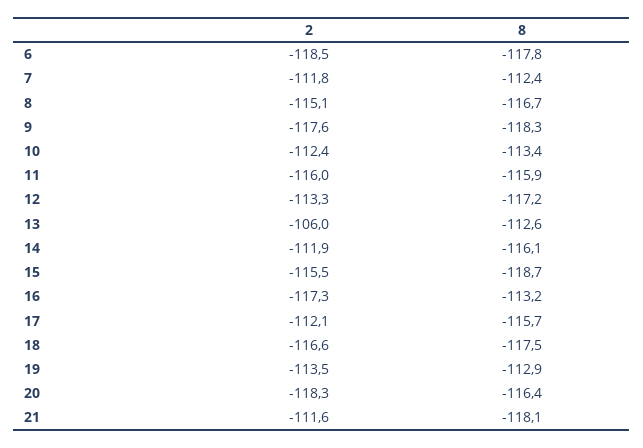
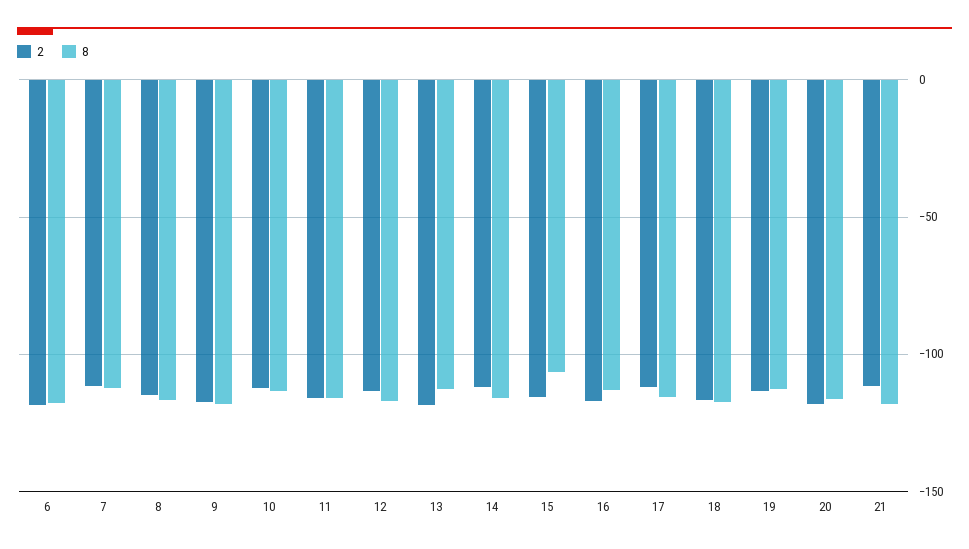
2, 13: -106 -> -120
8, 15: -118.7 -> -105

